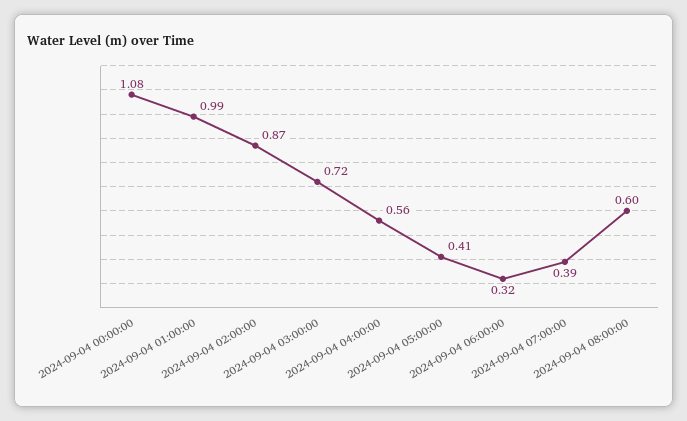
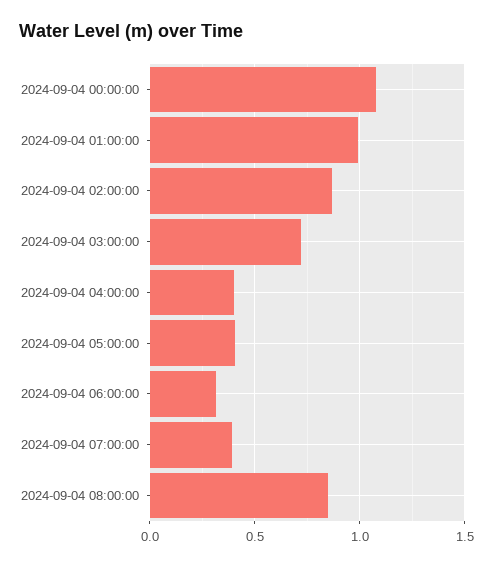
2024-09-04 04:00:00: 0.56 -> 0.4
2024-09-04 08:00:00: 0.6 -> 0.85

